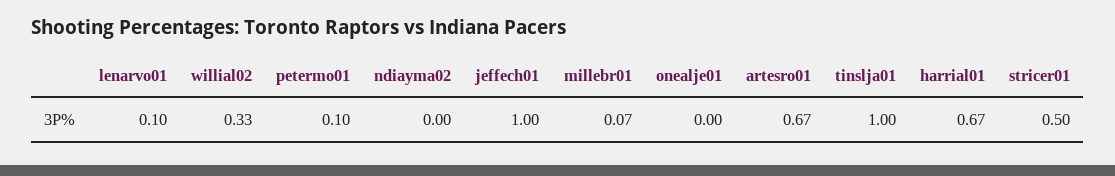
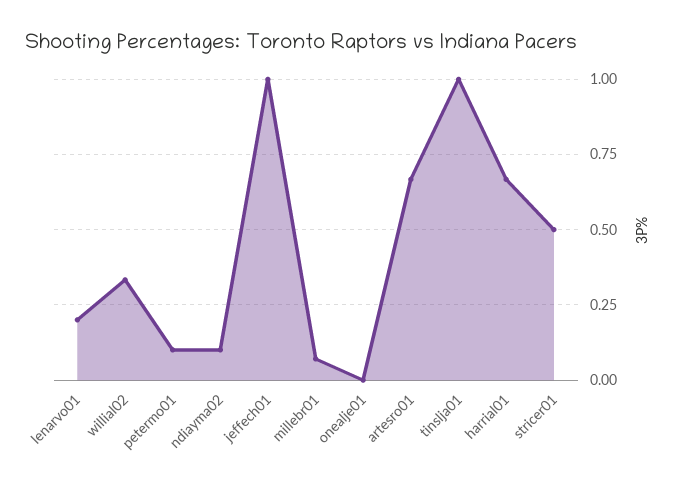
lenarvo01: 0.1 -> 0.2
ndiayma02: 0 -> 0.1

